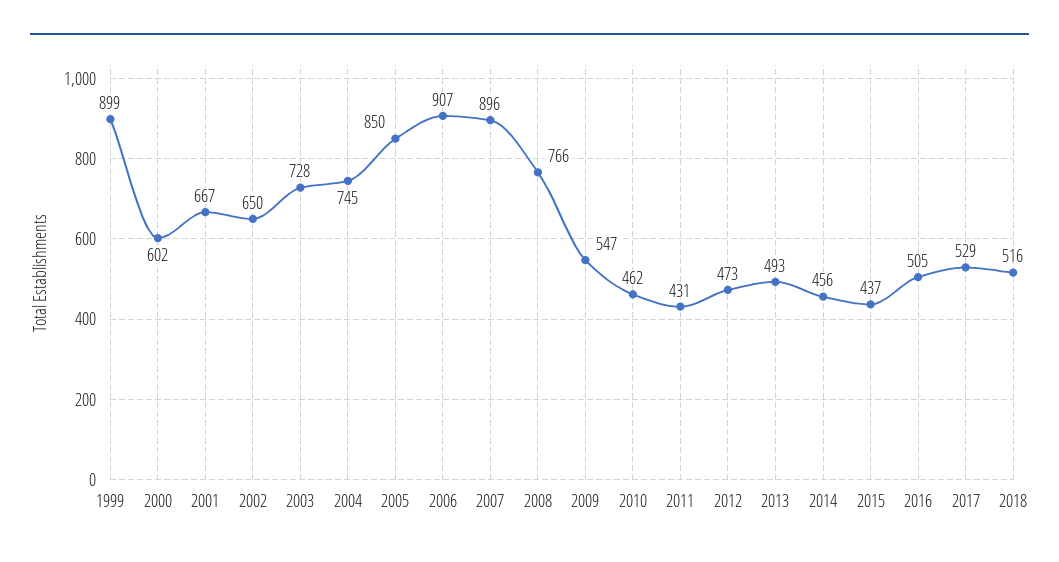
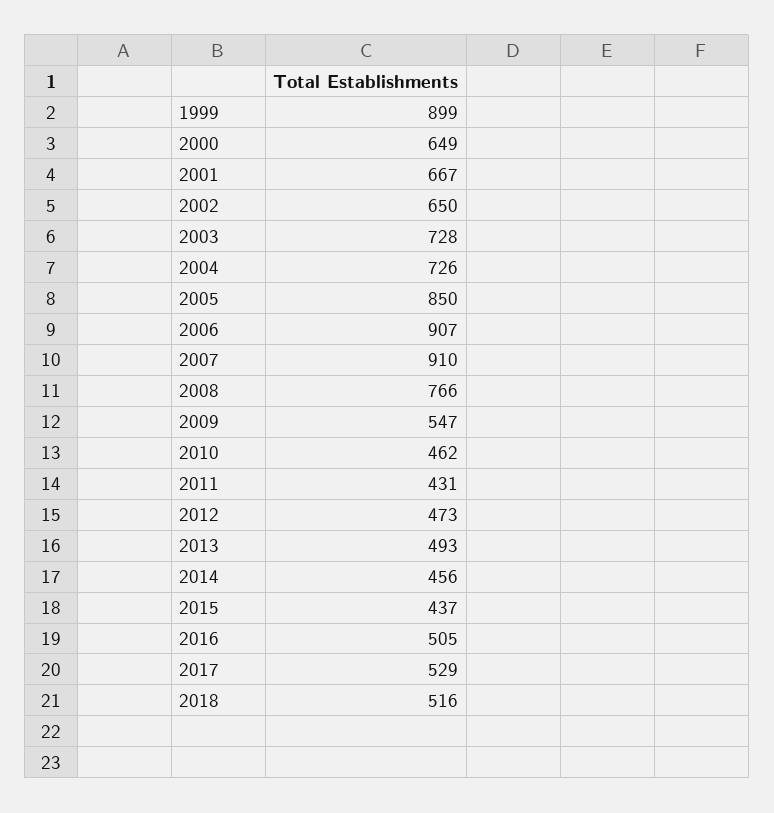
2000: 602 -> 649
2004: 745 -> 726
2007: 896 -> 910

